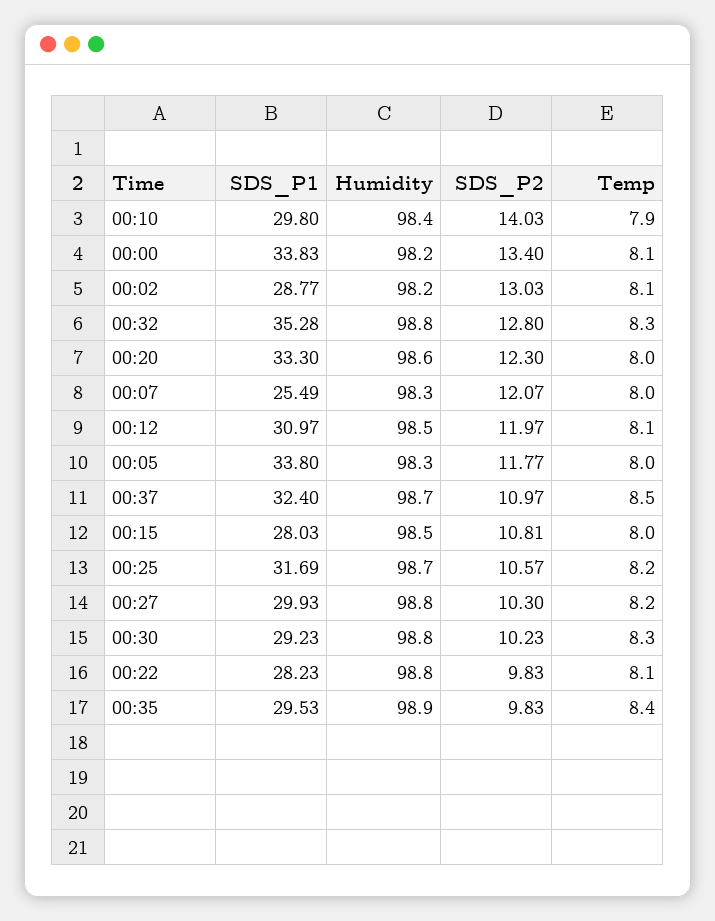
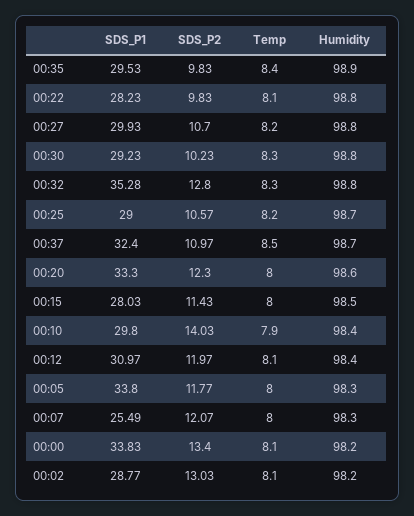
Humidity, 00:12: 98.5 -> 98.4
SDS_P2, 00:15: 10.81 -> 11.43
SDS_P1, 00:25: 31.69 -> 29
SDS_P2, 00:27: 10.3 -> 10.7

